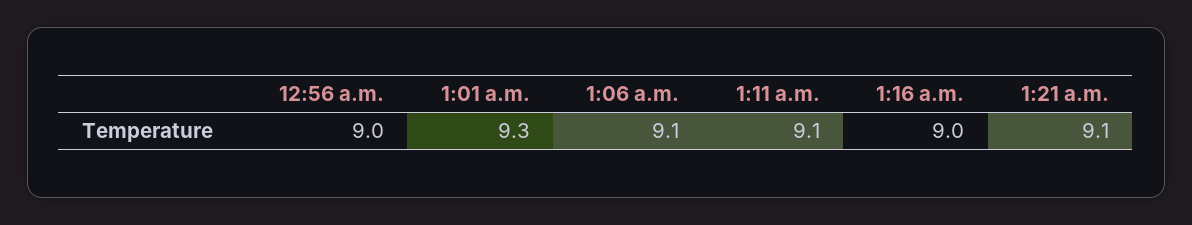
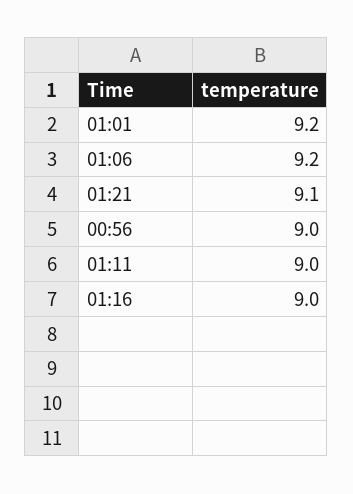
1:01 a.m.: 9.3 -> 9.2
1:06 a.m.: 9.1 -> 9.2
1:11 a.m.: 9.1 -> 9

